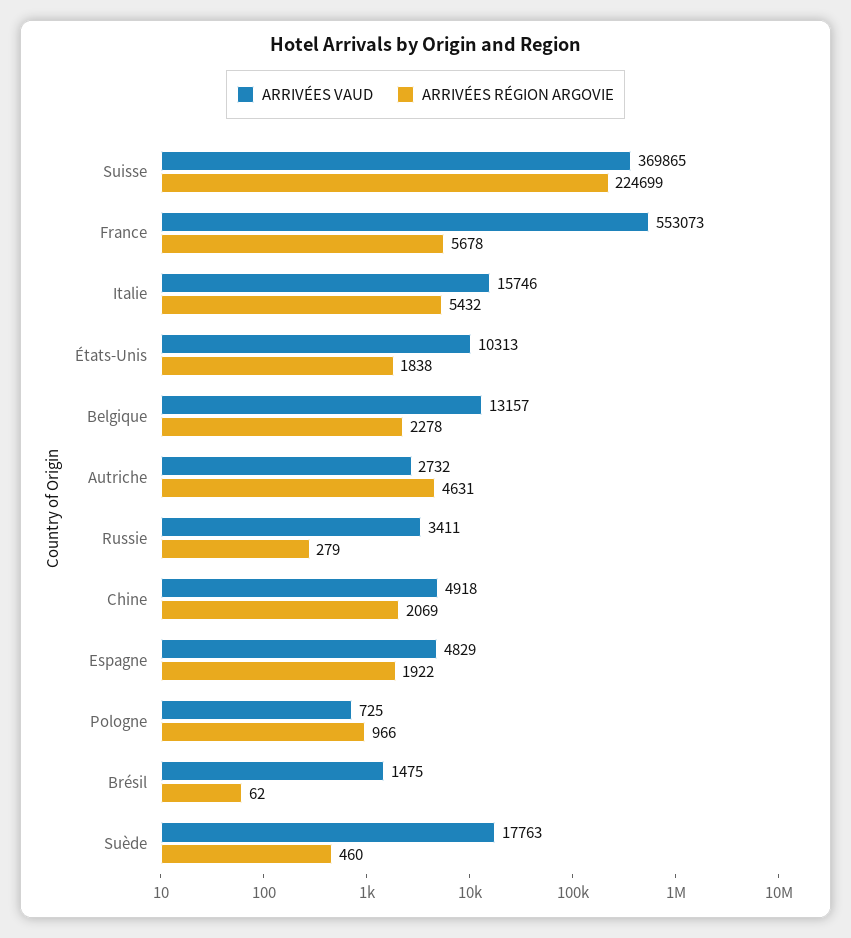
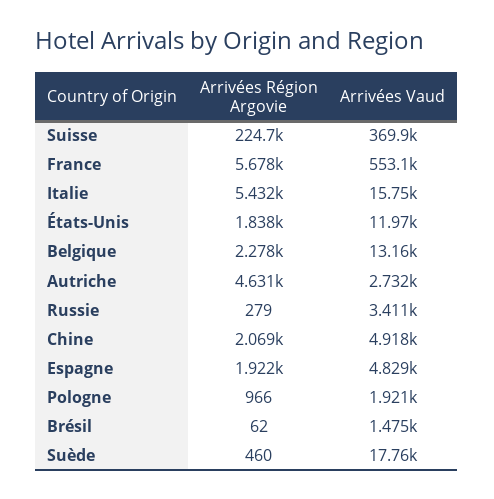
ARRIVÉES VAUD, États-Unis: 10313 -> 11970
ARRIVÉES VAUD, Pologne: 725 -> 1921

